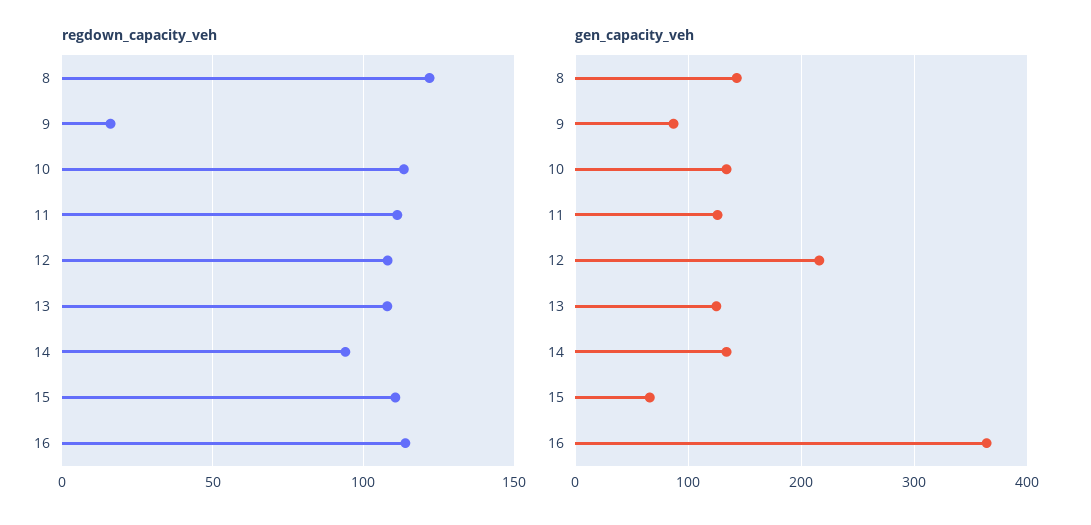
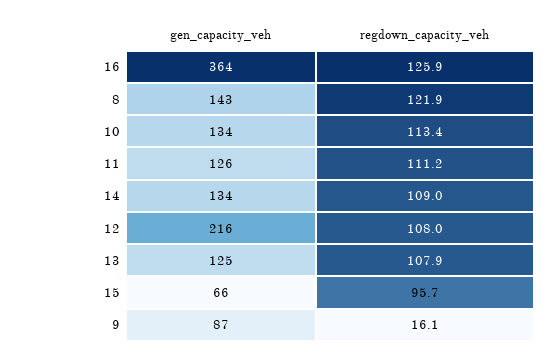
regdown_capacity_veh, 14: 95 -> 109
regdown_capacity_veh, 15: 110 -> 95.7
regdown_capacity_veh, 16: 115 -> 125.9

